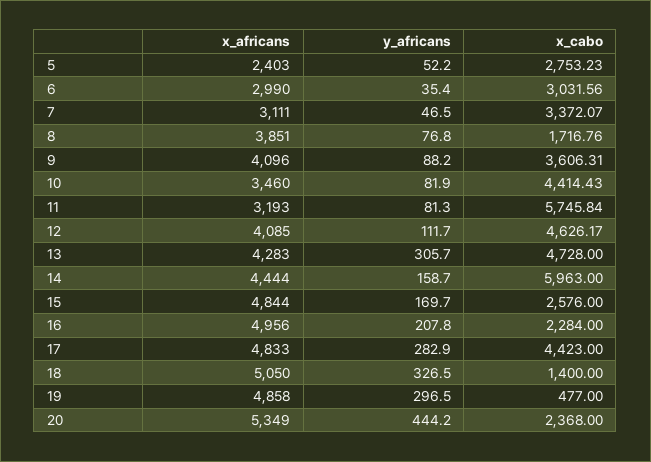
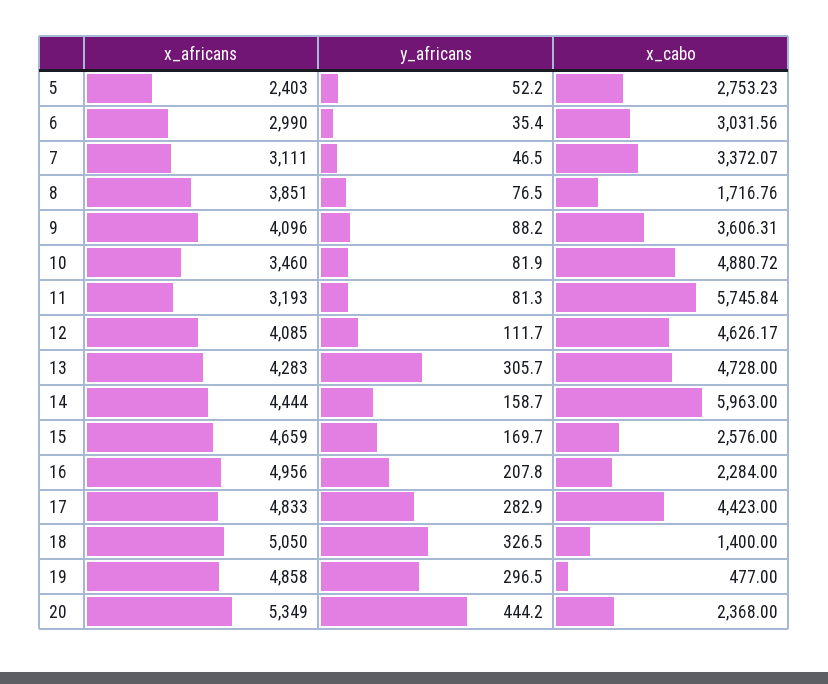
y_africans, 8: 76.8 -> 76.5
x_cabo, 10: 4414.43 -> 4880.72
x_africans, 15: 4844 -> 4659

